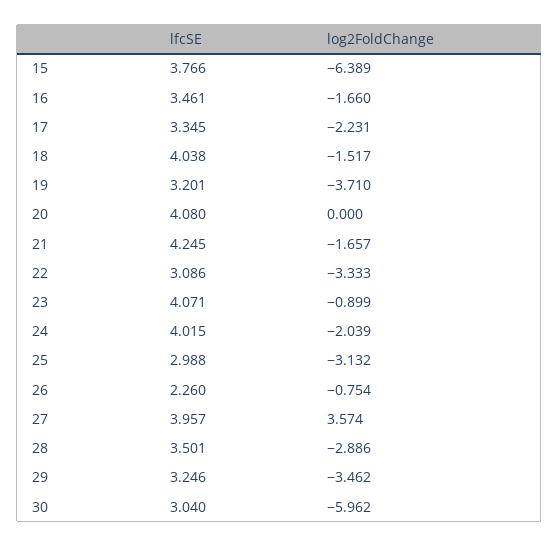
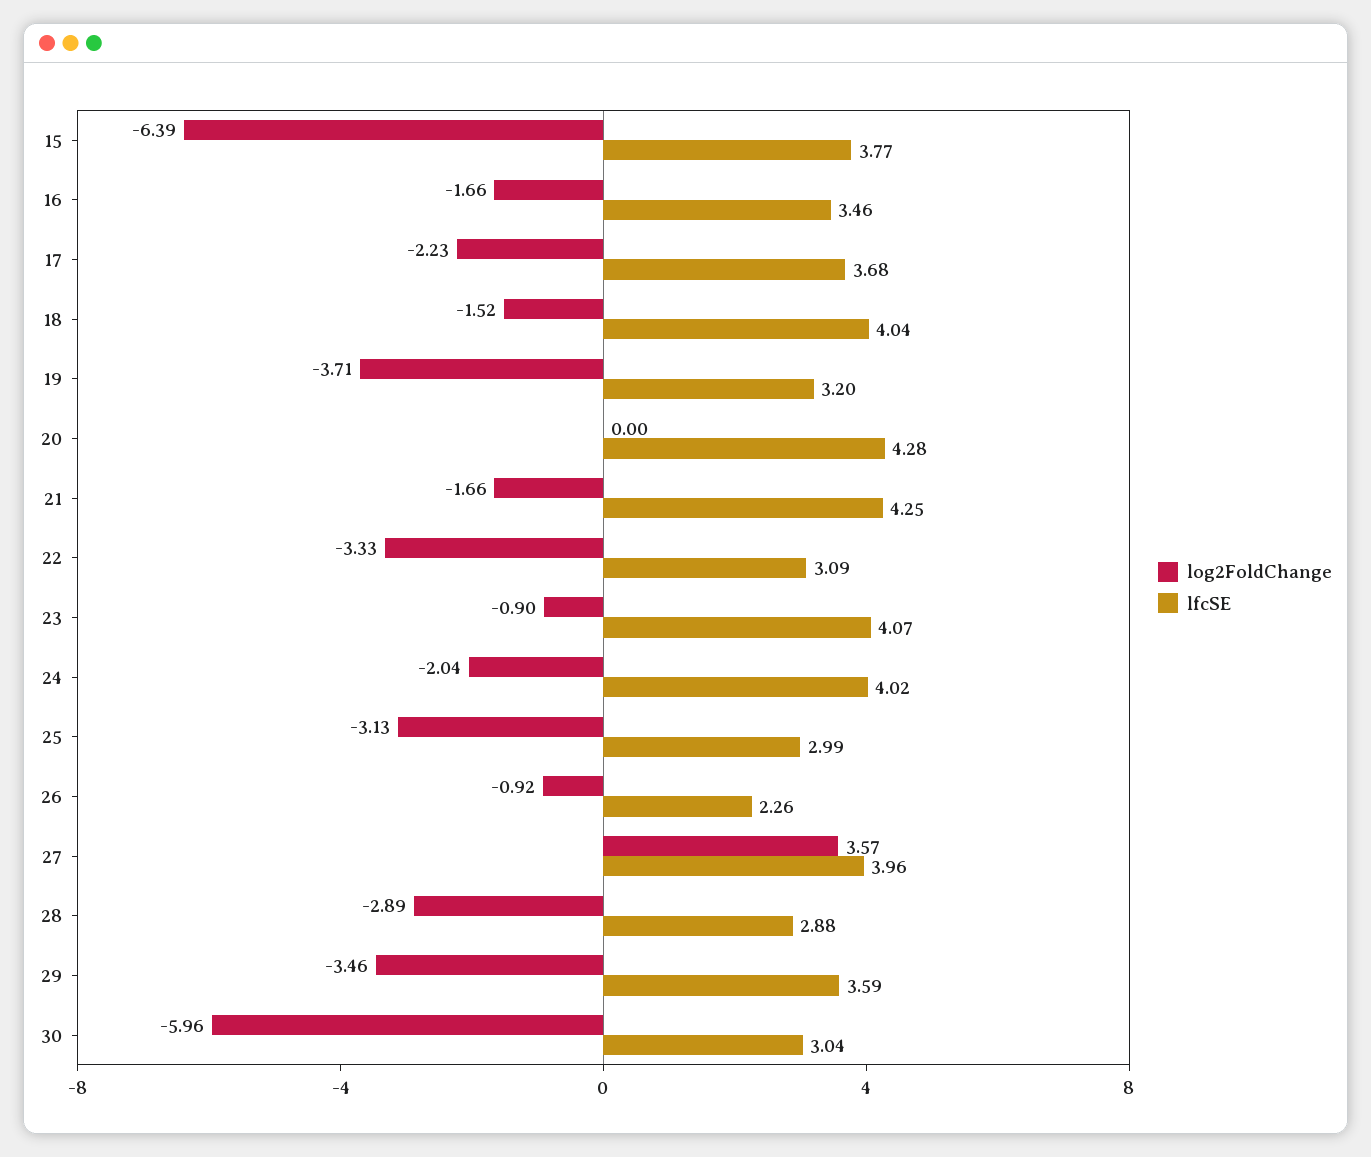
lfcSE, 17: 3.345 -> 3.68
lfcSE, 20: 4.08 -> 4.28
log2FoldChange, 26: -0.754 -> -0.92
lfcSE, 28: 3.501 -> 2.88
lfcSE, 29: 3.246 -> 3.59

